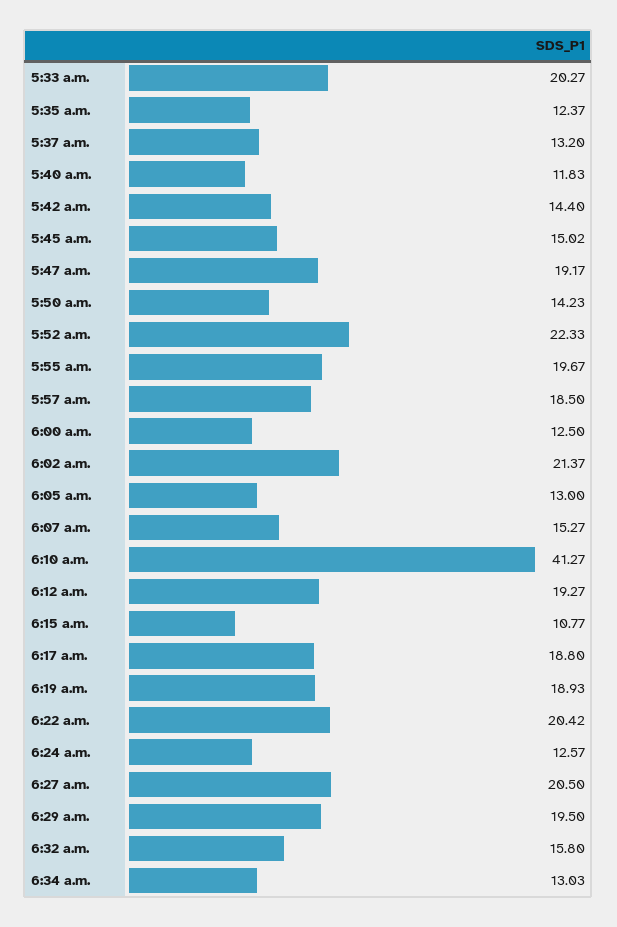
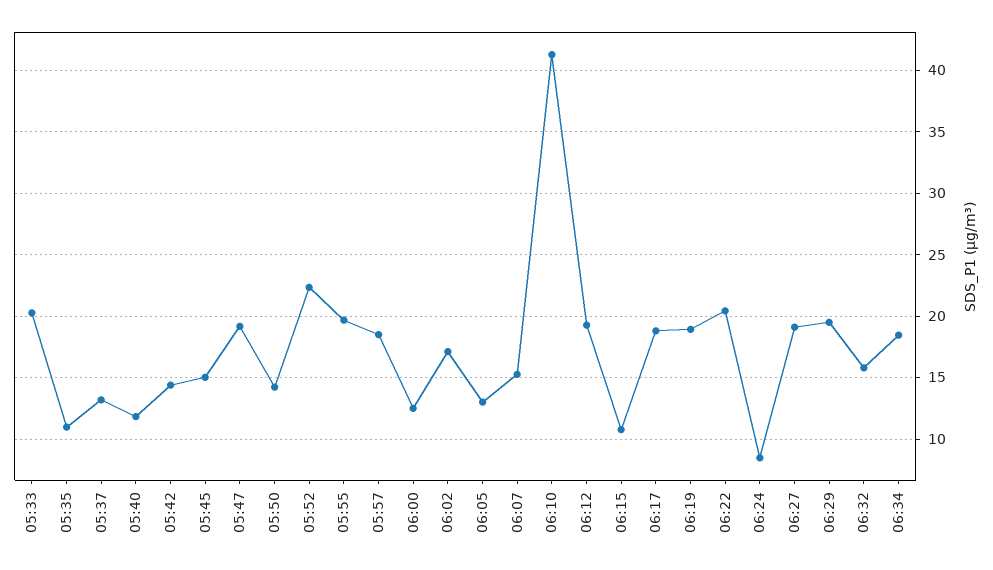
5:35 a.m.: 12.37 -> 11
6:02 a.m.: 21.37 -> 17
6:24 a.m.: 12.57 -> 8.5
6:27 a.m.: 20.5 -> 19
6:34 a.m.: 13.03 -> 18.5

